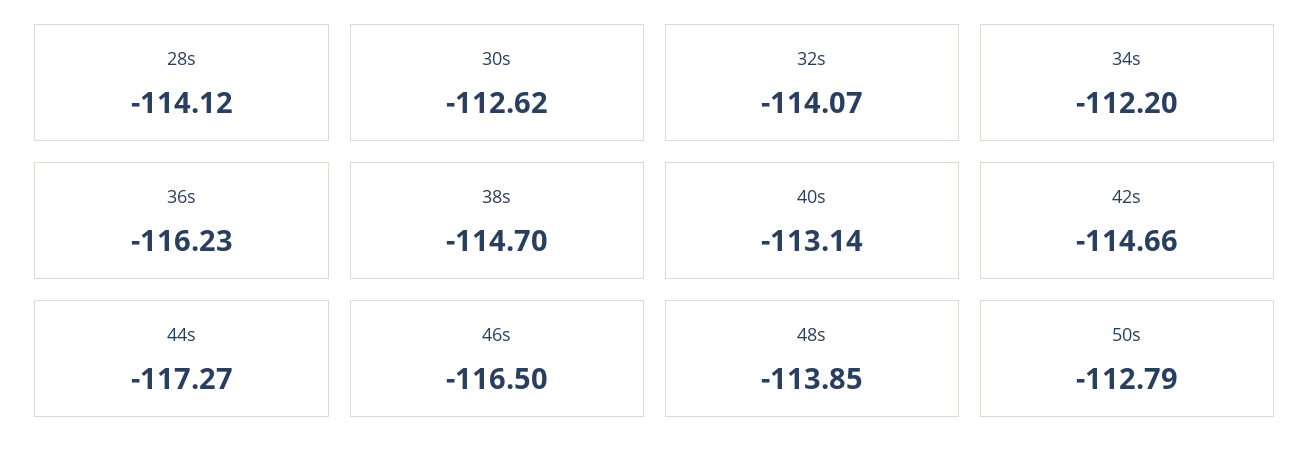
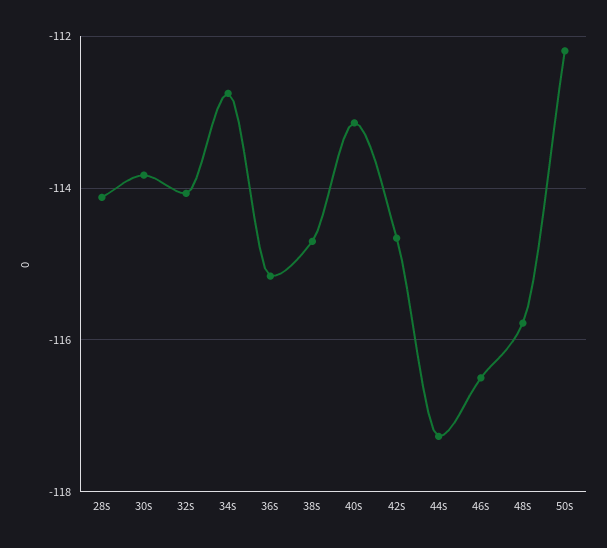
30s: -112.62 -> -113.8
34s: -112.2 -> -112.8
36s: -116.23 -> -115.2
48s: -113.85 -> -115.8
50s: -112.79 -> -112.2

